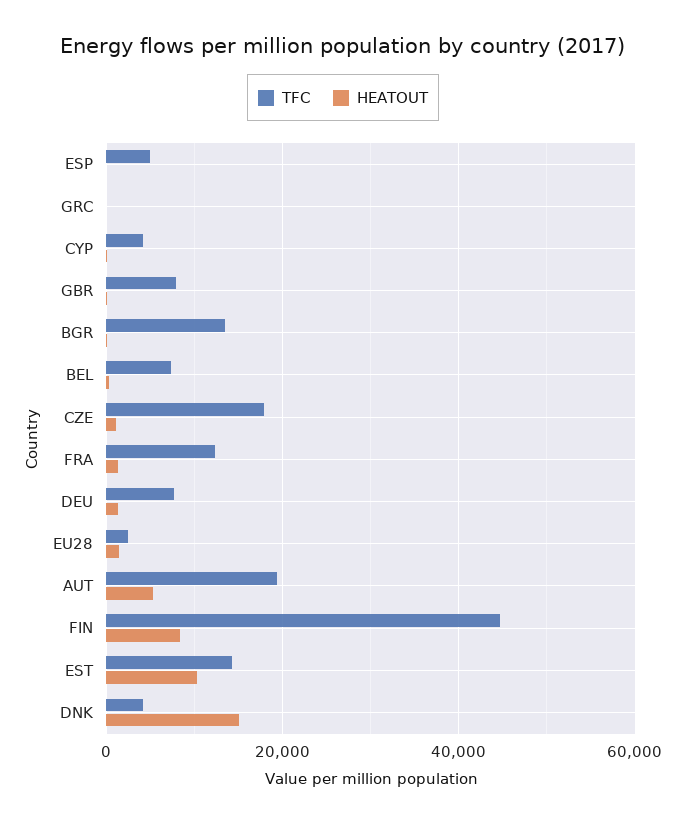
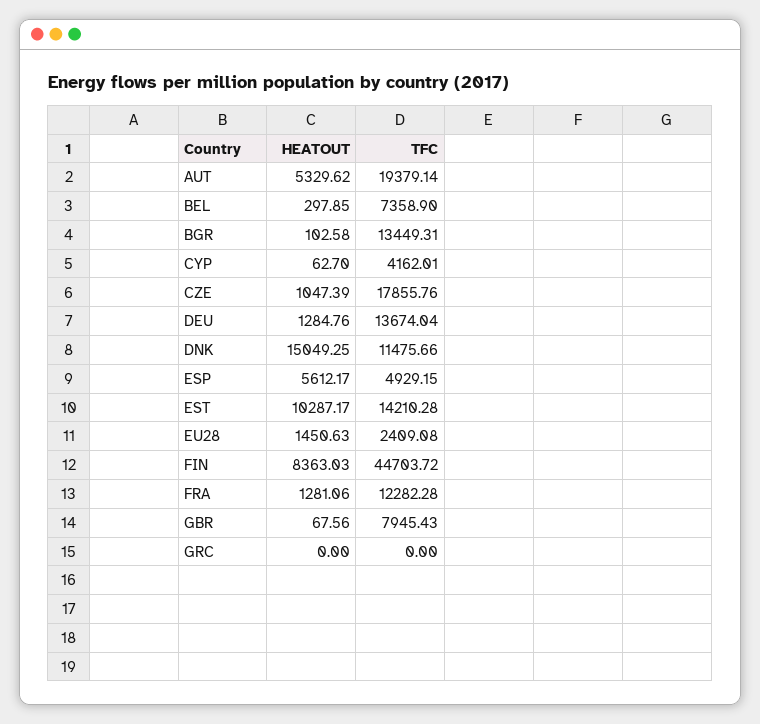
HEATOUT, ESP: 0 -> 5612.17
TFC, DEU: 8000 -> 13674.04
TFC, DNK: 4000 -> 11475.66

